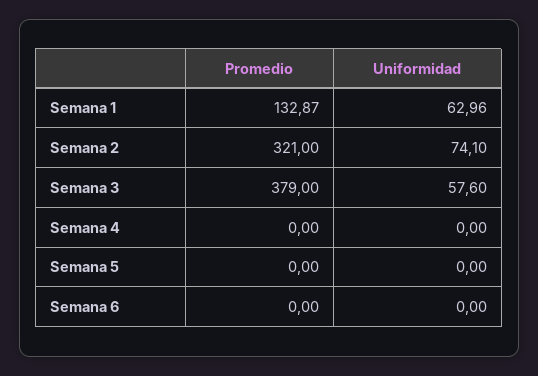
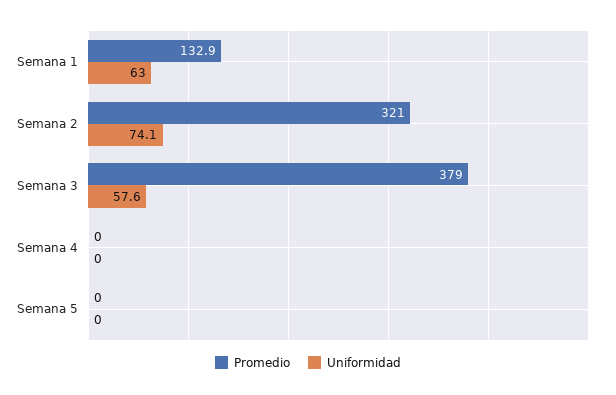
Promedio, Semana 6: 0 -> none
Uniformidad, Semana 6: 0 -> none

